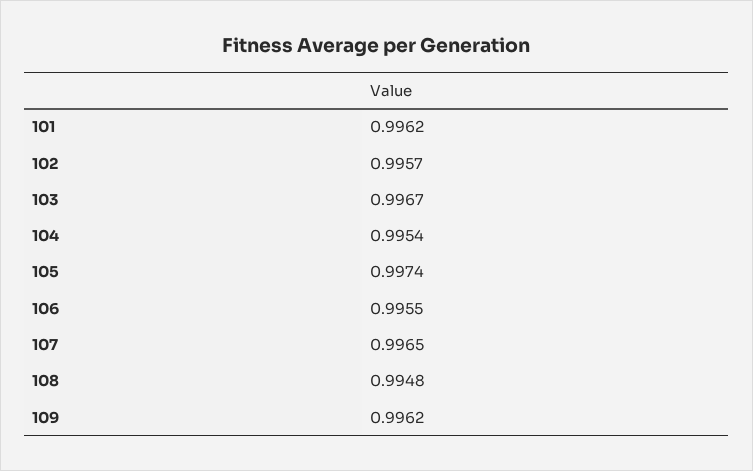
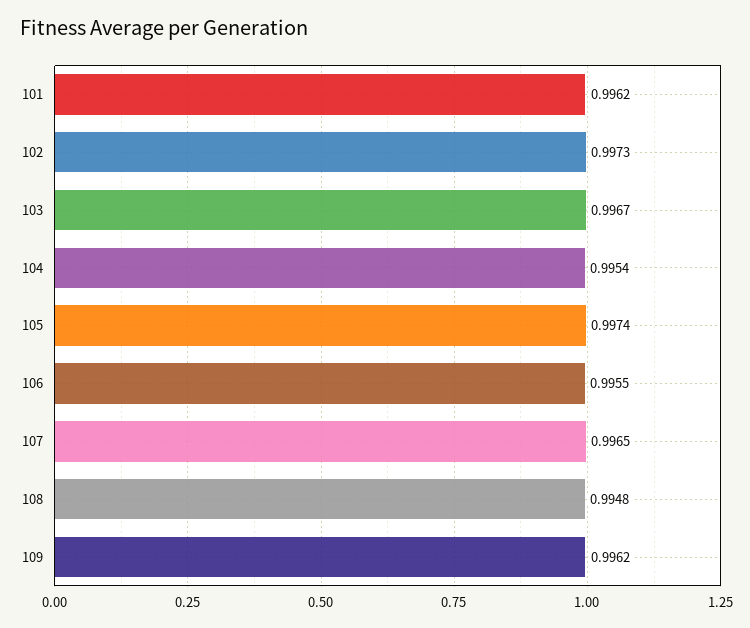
102: 0.9957 -> 0.9973

